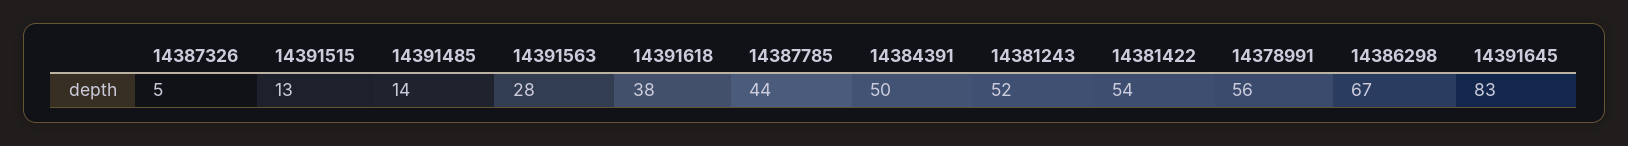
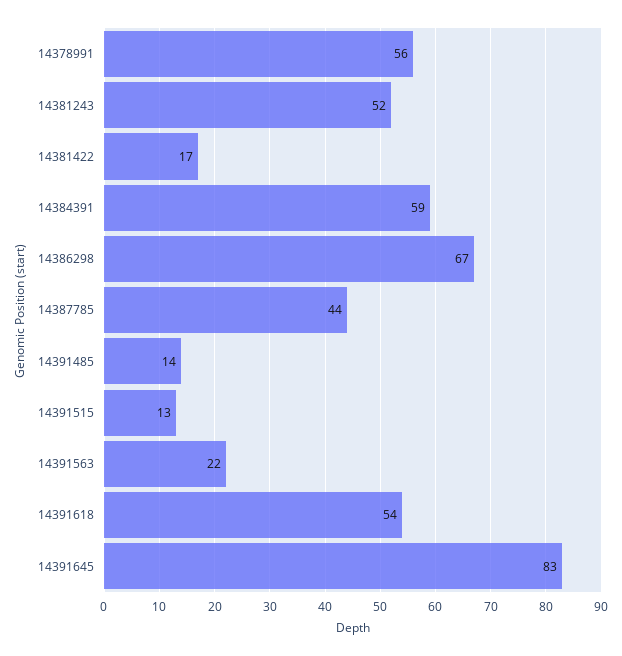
14387326: 5 -> none
14391563: 28 -> 22
14391618: 38 -> 54
14384391: 50 -> 59
14381422: 54 -> 17

